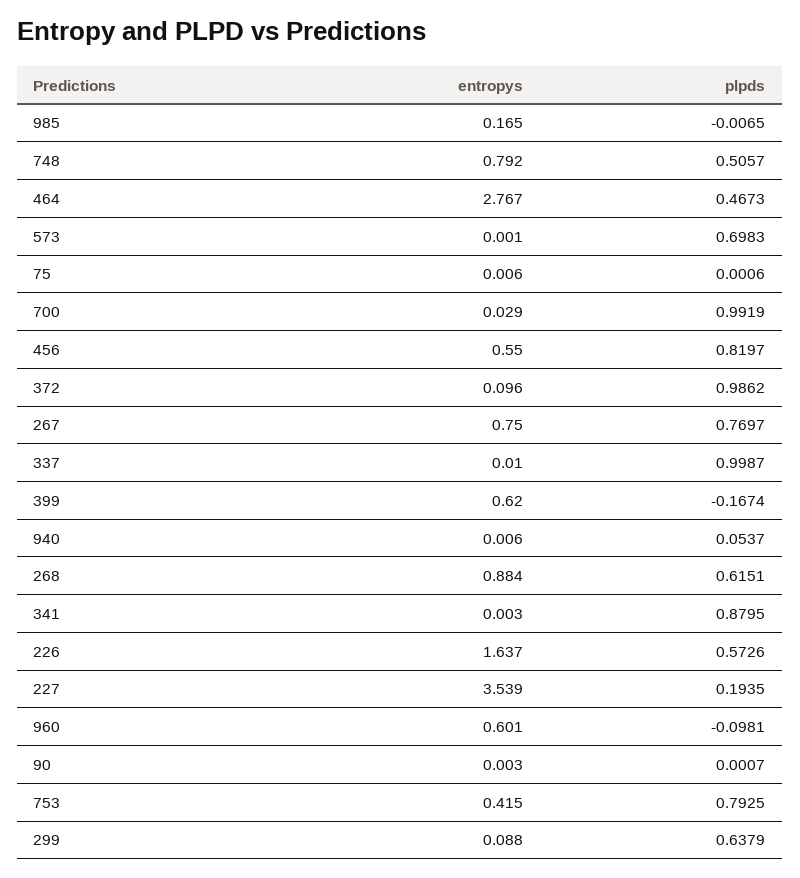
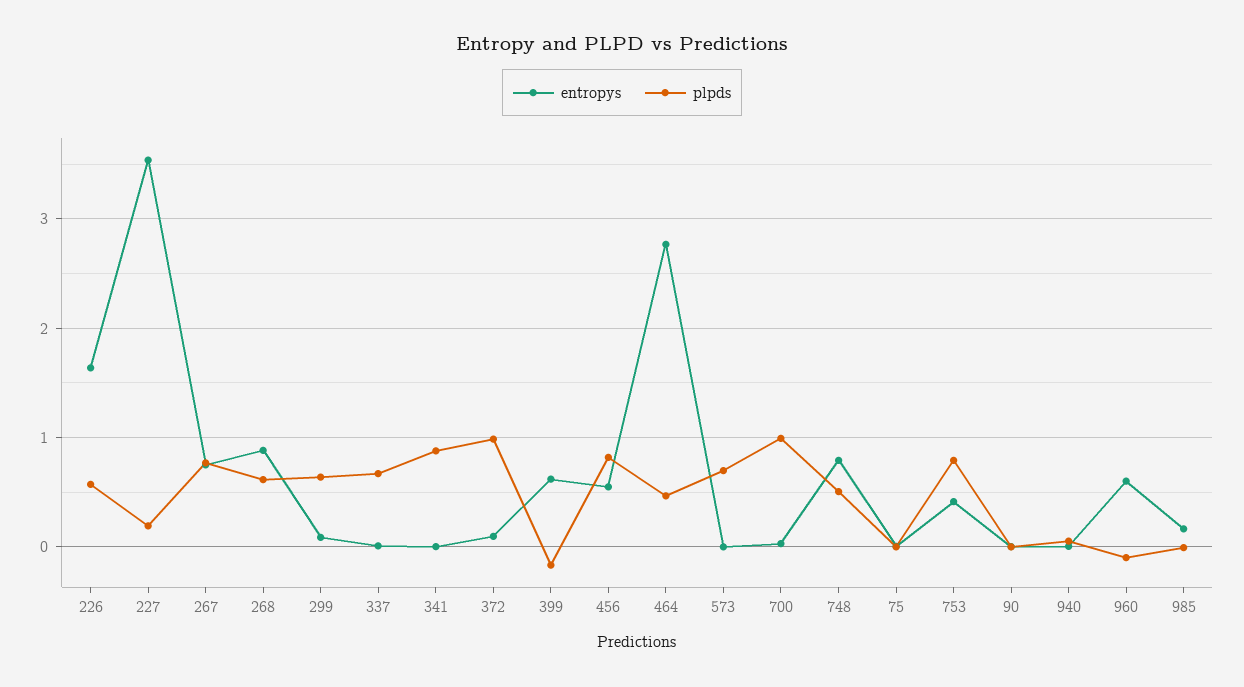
plpds, 337: 0.9987 -> 0.7

